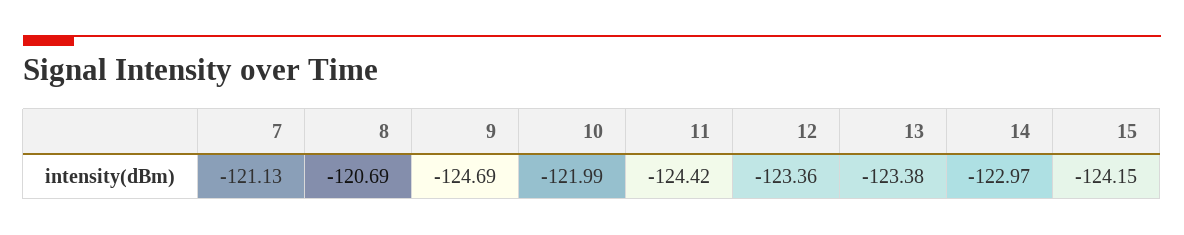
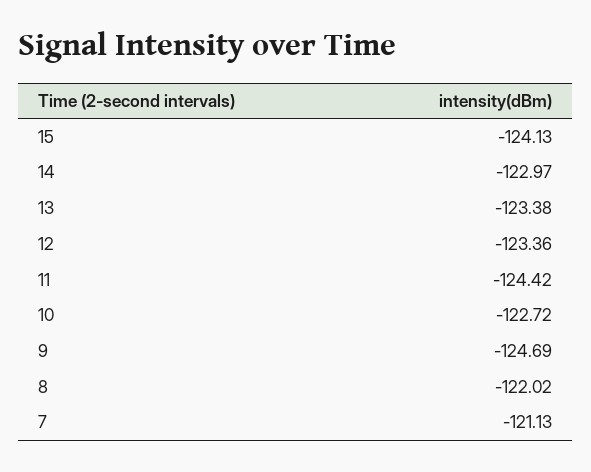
8: -120.69 -> -122.02
10: -121.99 -> -122.72
15: -124.15 -> -124.13

